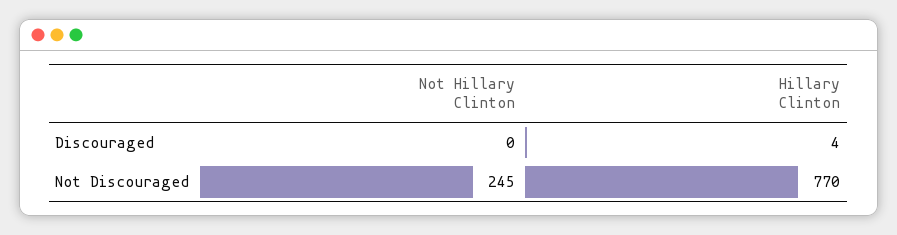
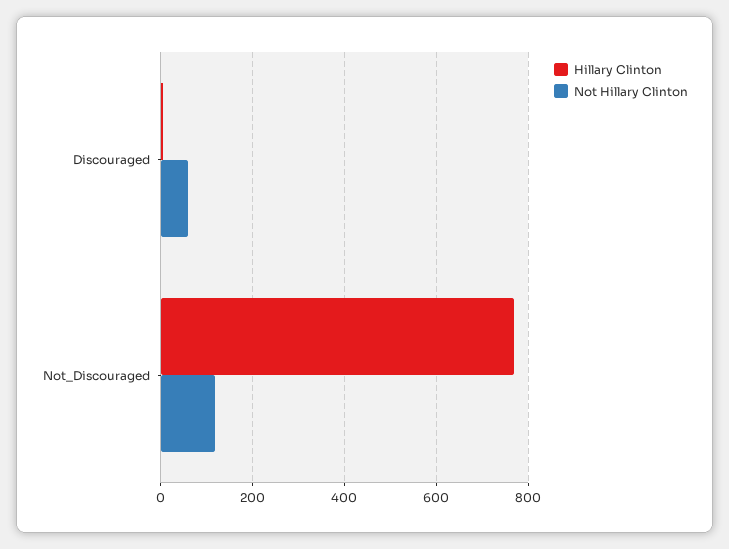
Not Hillary Clinton, Discouraged: 0 -> 60
Not Hillary Clinton, Not Discouraged: 245 -> 120

